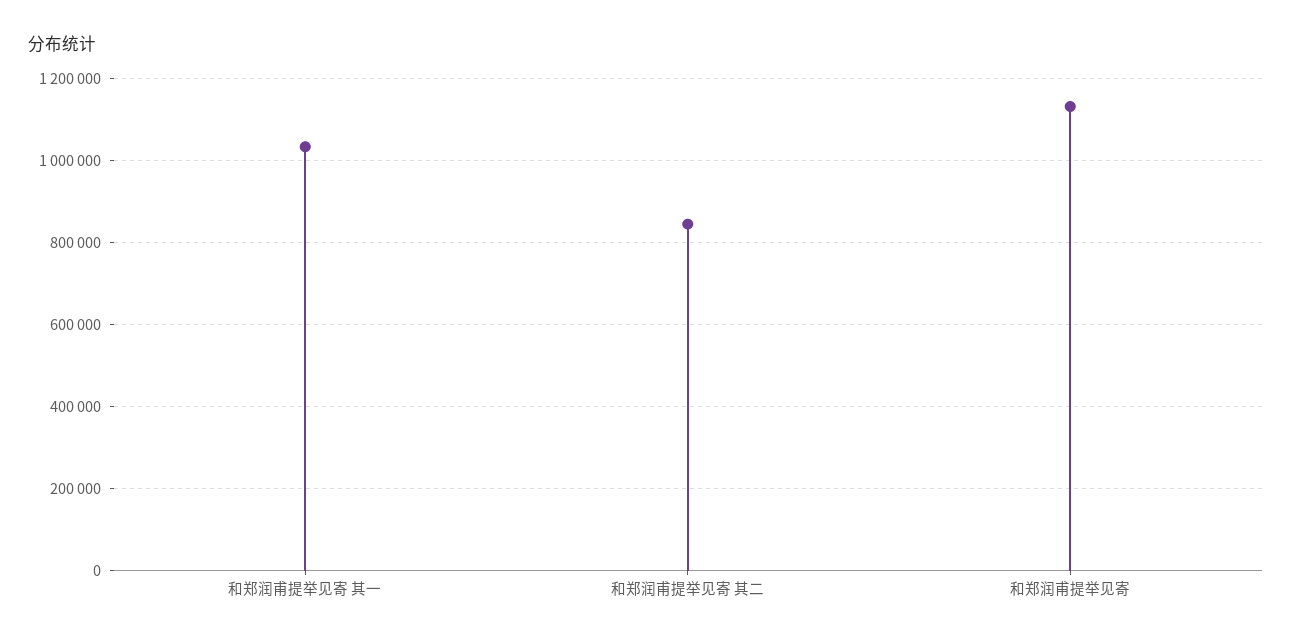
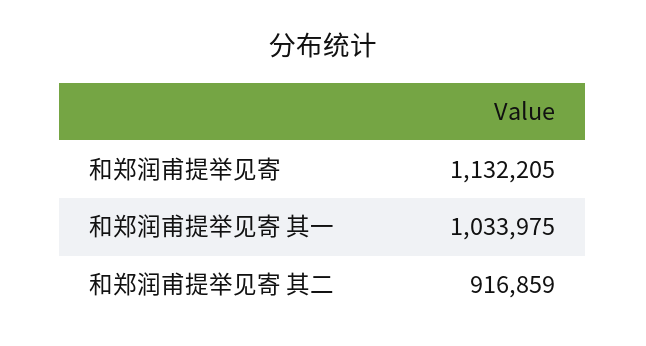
和郑润甫提举见寄 其二: 840000 -> 916859

